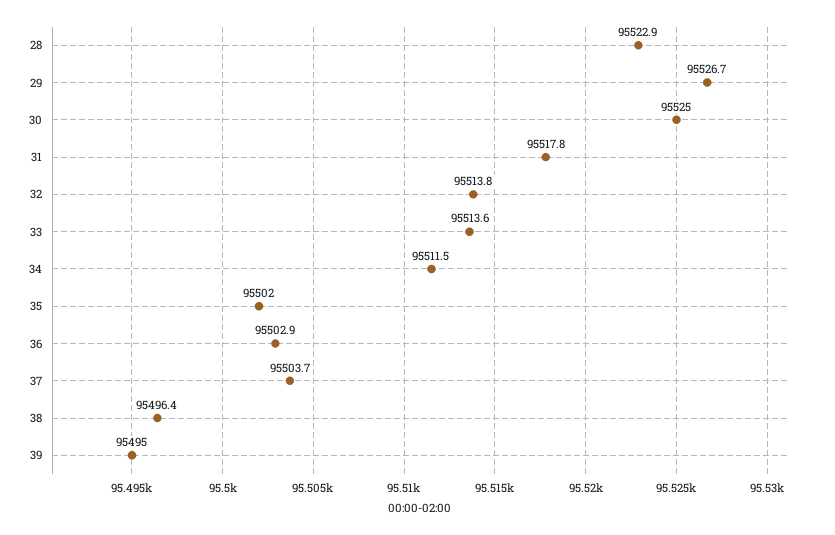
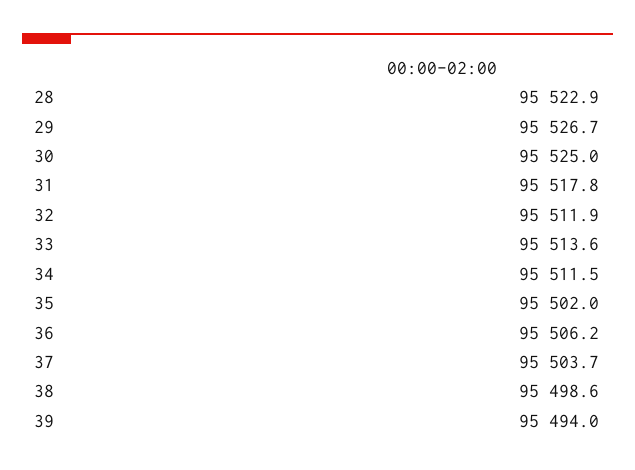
32: 95513.8 -> 95511.9
36: 95502.9 -> 95506.2
38: 95496.4 -> 95498.6
39: 95495 -> 95494

